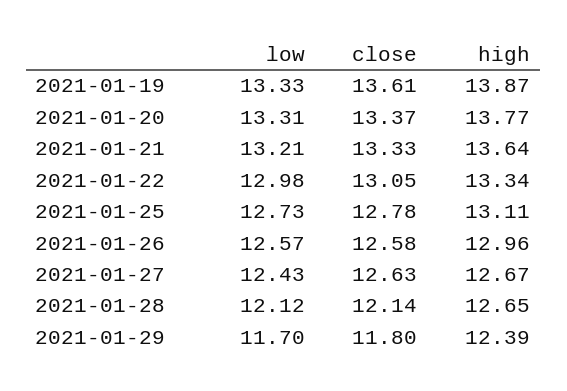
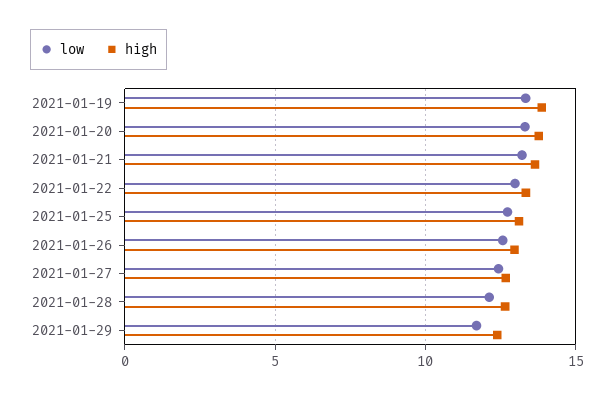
close, 2021-01-19: 13.61 -> none
close, 2021-01-20: 13.37 -> none
close, 2021-01-21: 13.33 -> none
close, 2021-01-22: 13.05 -> none
close, 2021-01-25: 12.78 -> none
close, 2021-01-26: 12.58 -> none
close, 2021-01-27: 12.63 -> none
close, 2021-01-28: 12.14 -> none
close, 2021-01-29: 11.8 -> none

